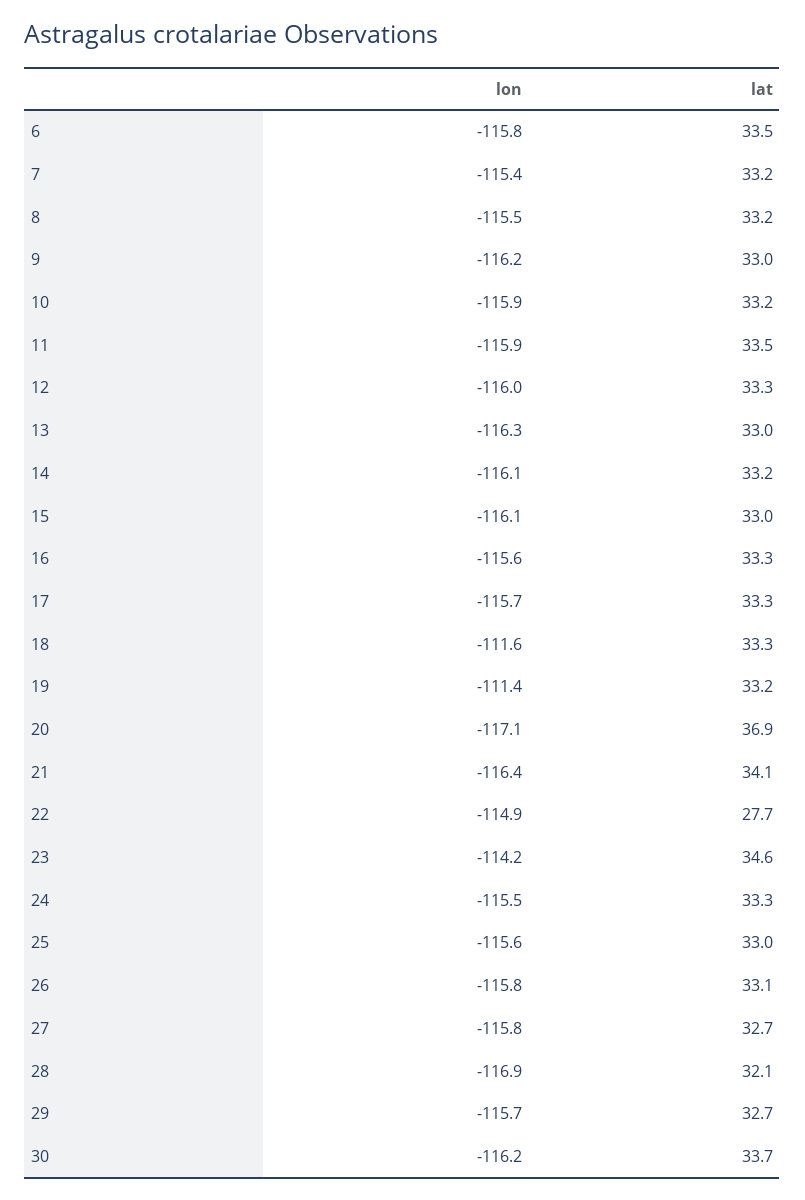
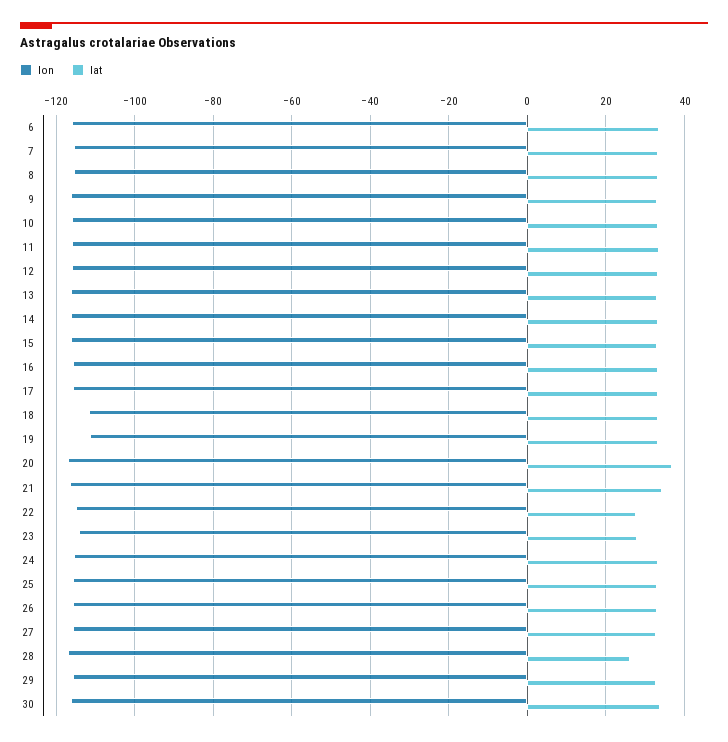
lat, 23: 34.6 -> 28
lat, 28: 32.1 -> 26

